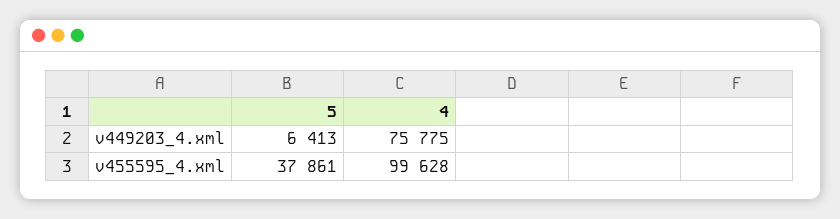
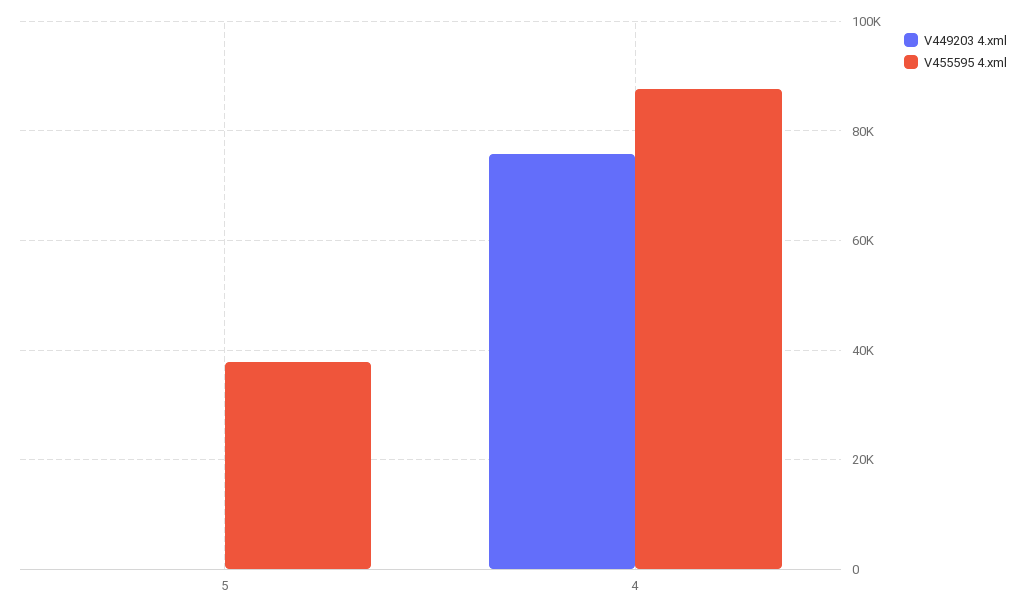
v449203_4.xml, 5: 6413 -> 0
v455595_4.xml, 4: 99628 -> 88000

